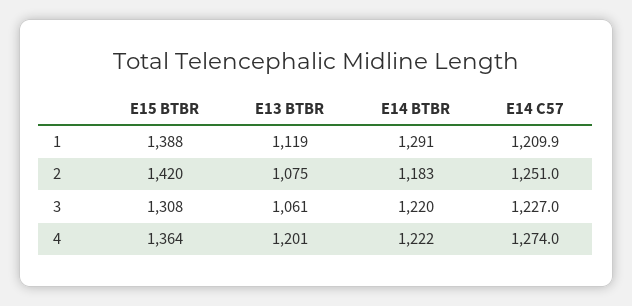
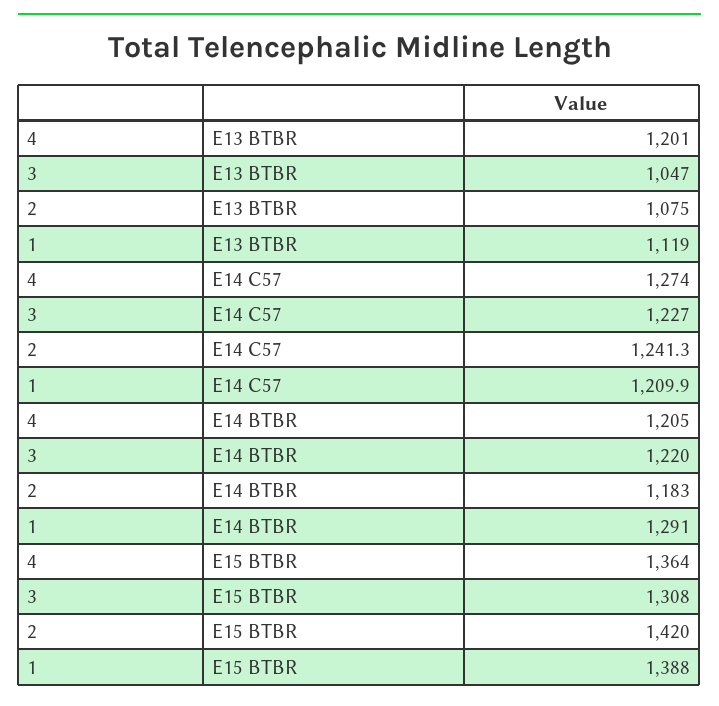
E14 C57, 2: 1251 -> 1241.3
E13 BTBR, 3: 1061 -> 1047
E14 BTBR, 4: 1222 -> 1205

